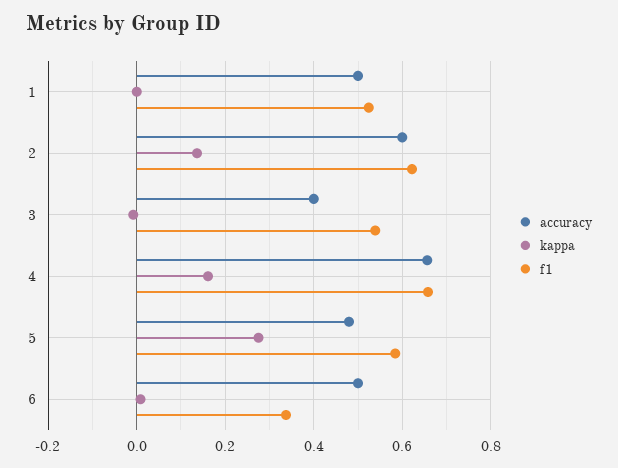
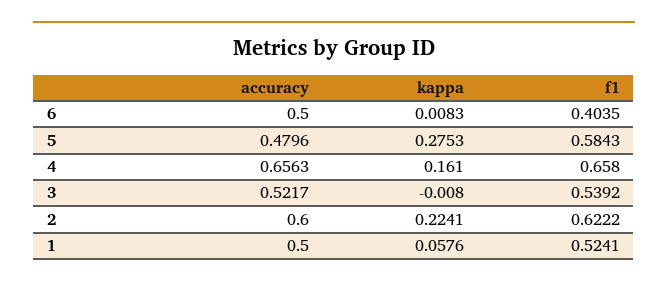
kappa, 1: 0 -> 0.0576
kappa, 2: 0.14 -> 0.2241
accuracy, 3: 0.4 -> 0.5217
f1, 6: 0.34 -> 0.4035

